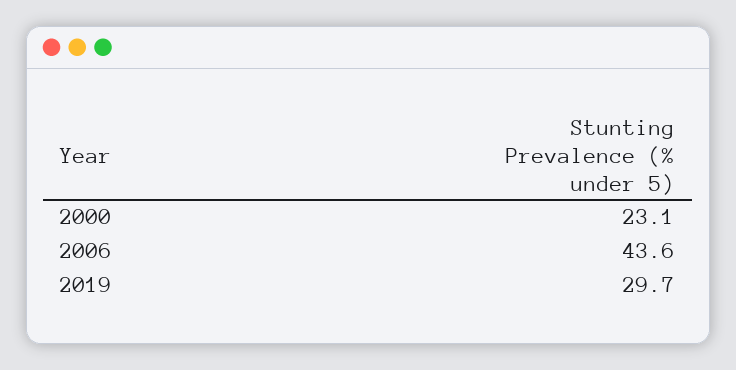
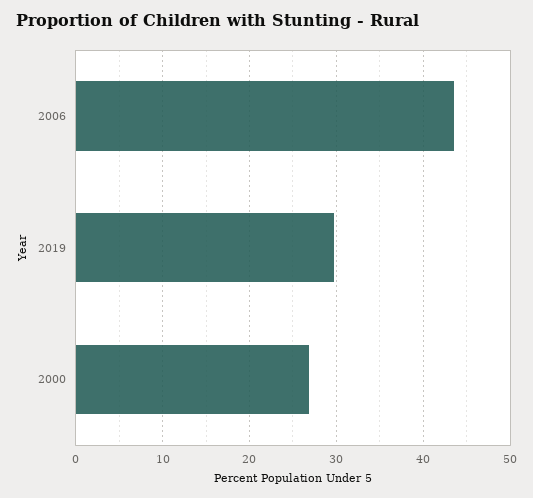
2000: 23.1 -> 27

